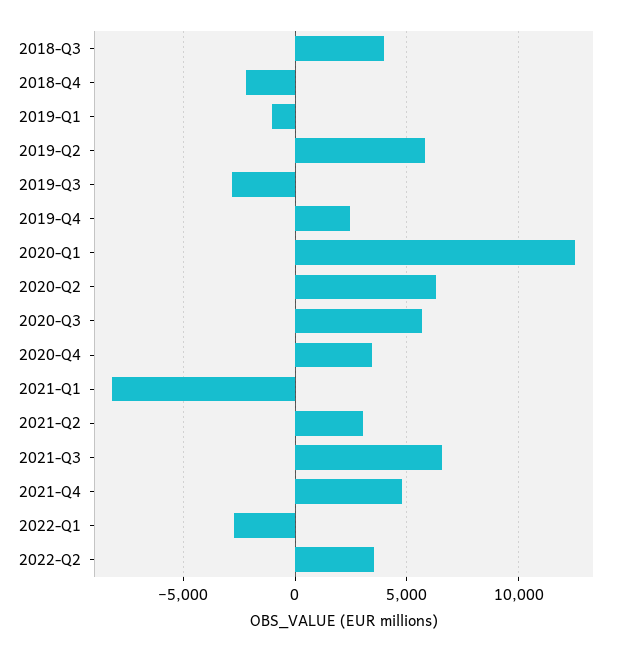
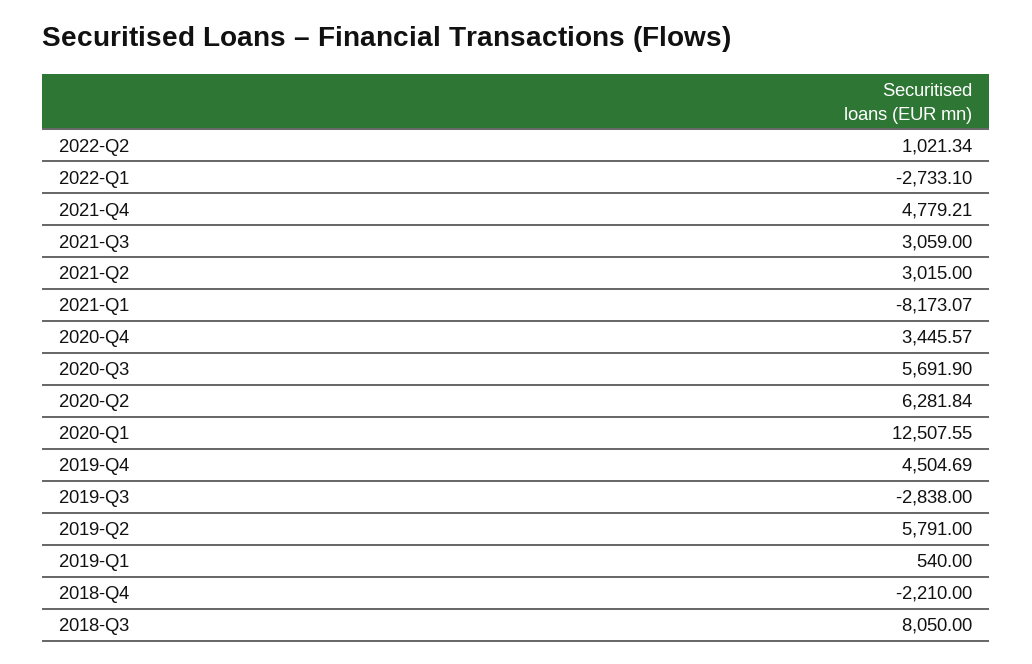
2018-Q3: 4000 -> 8050
2019-Q1: -1000 -> 540
2019-Q4: 2500 -> 4504.69
2021-Q3: 6500 -> 3059
2022-Q2: 3500 -> 1021.34

